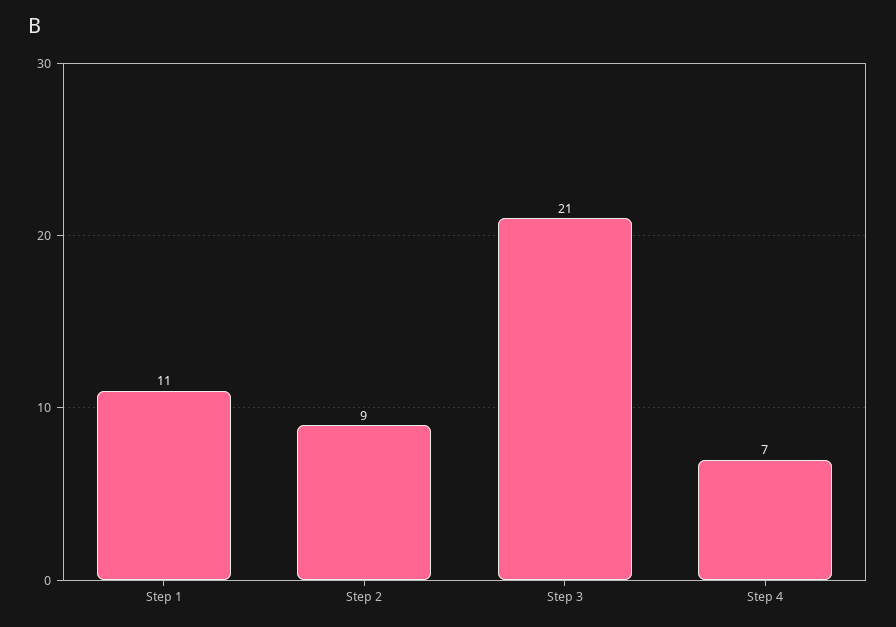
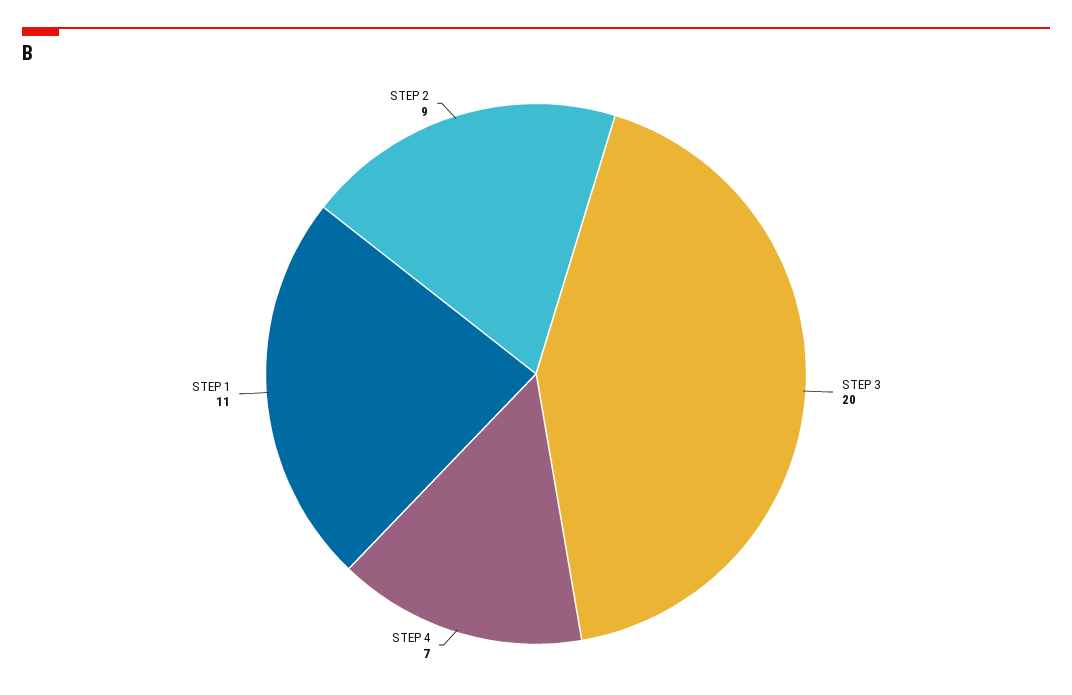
Step 3: 21 -> 20

